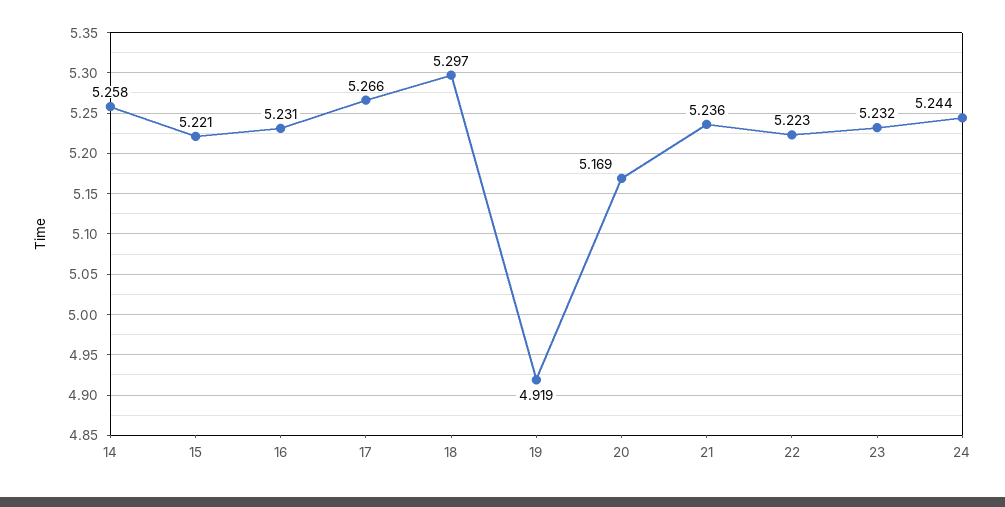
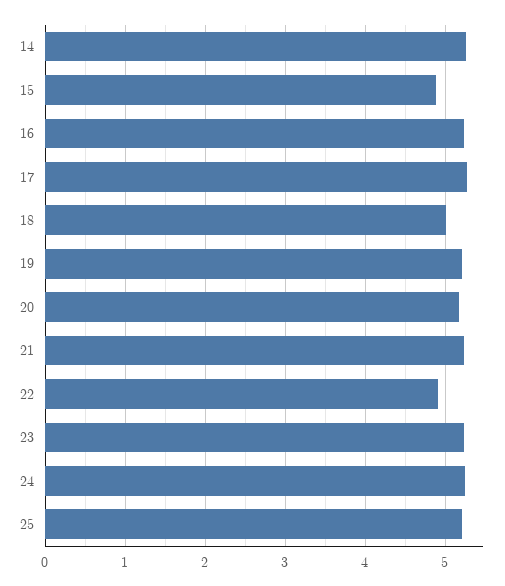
15: 5.221 -> 4.9
18: 5.297 -> 5
19: 4.919 -> 5.2
22: 5.223 -> 4.9
25: none -> 5.2

